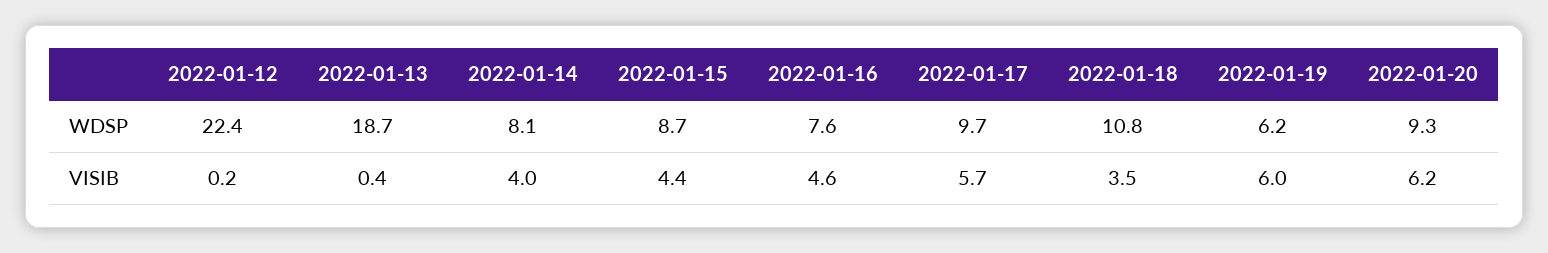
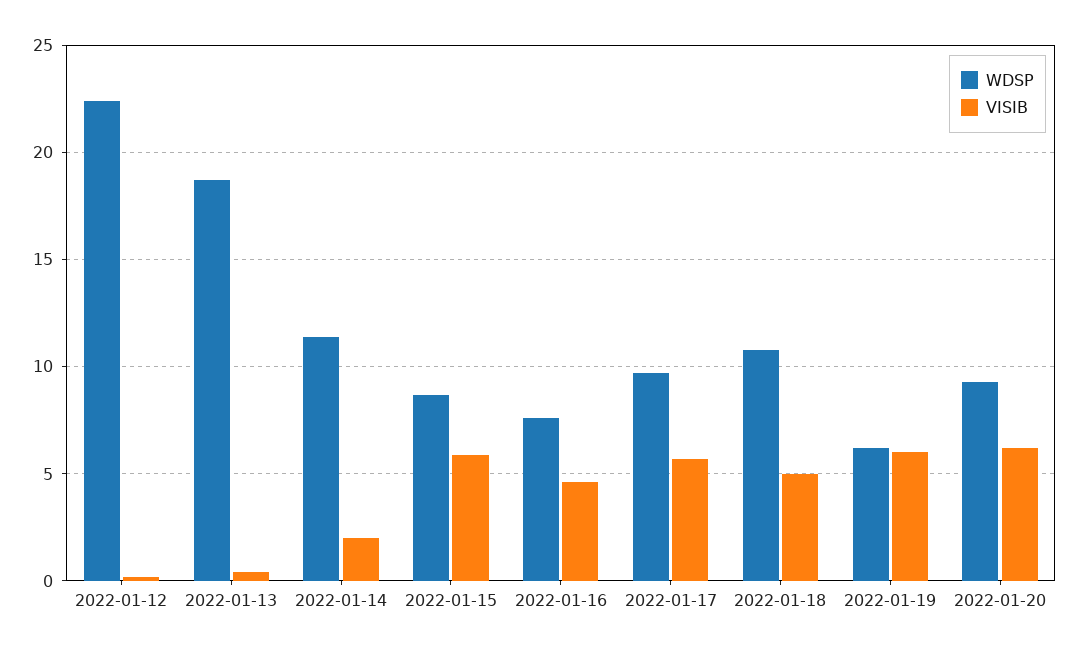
WDSP, 2022-01-14: 8.1 -> 11.5
VISIB, 2022-01-14: 4 -> 2
VISIB, 2022-01-15: 4.4 -> 6
VISIB, 2022-01-18: 3.5 -> 5

